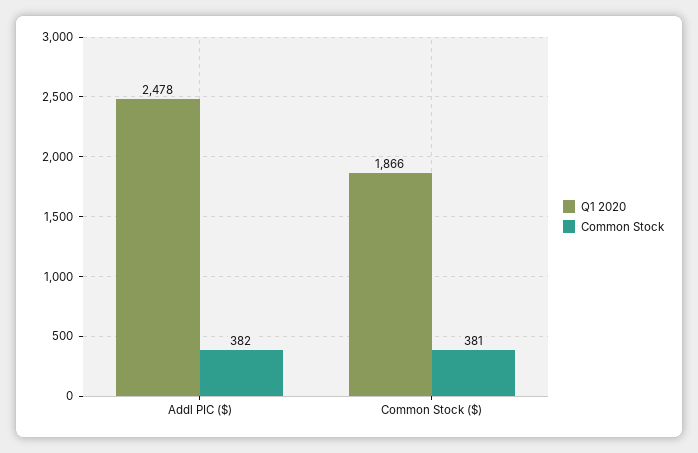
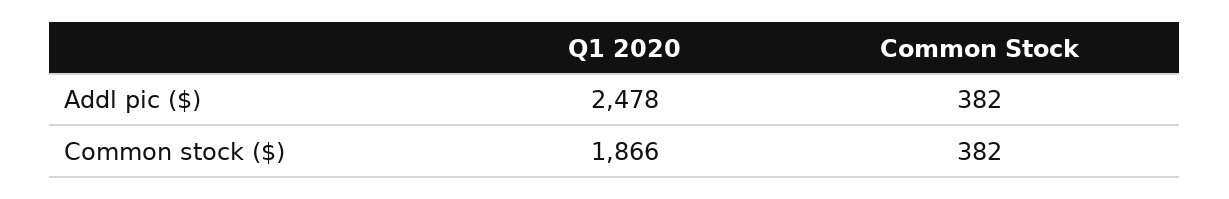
Common Stock, Common Stock ($): 381 -> 382

